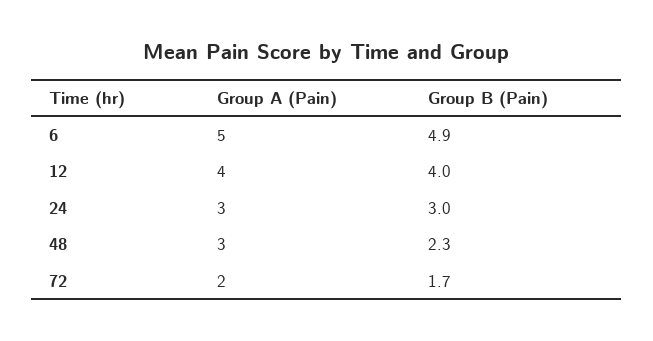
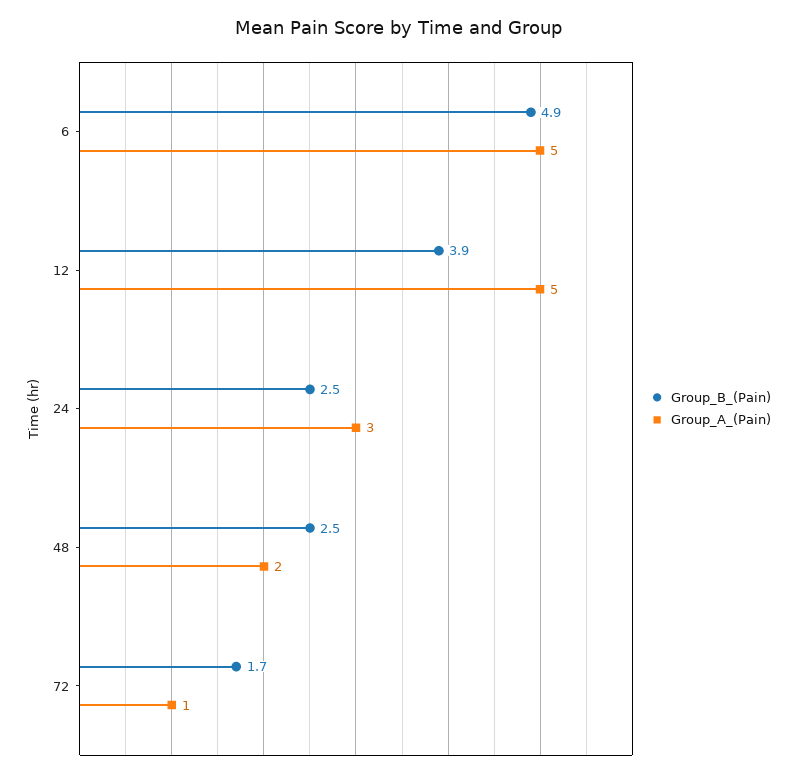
Group A (Pain), 12: 4 -> 5
Group B (Pain), 12: 4 -> 3.9
Group B (Pain), 24: 3 -> 2.5
Group A (Pain), 48: 3 -> 2
Group B (Pain), 48: 2.3 -> 2.5
Group A (Pain), 72: 2 -> 1

